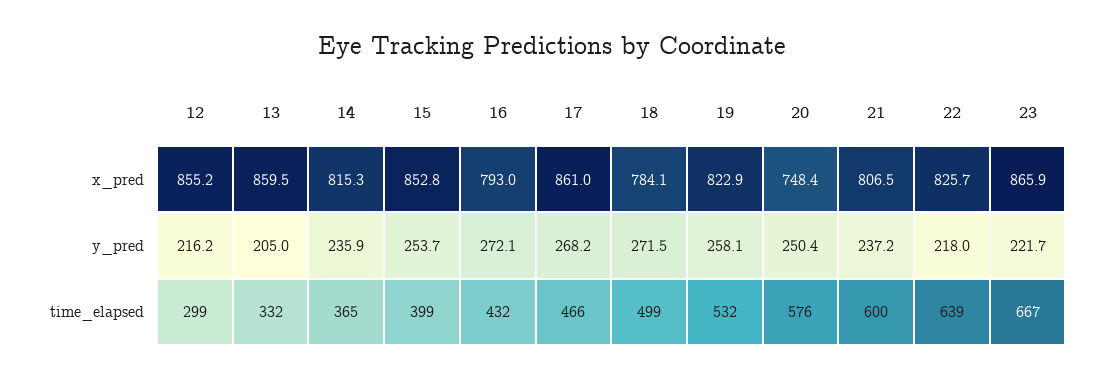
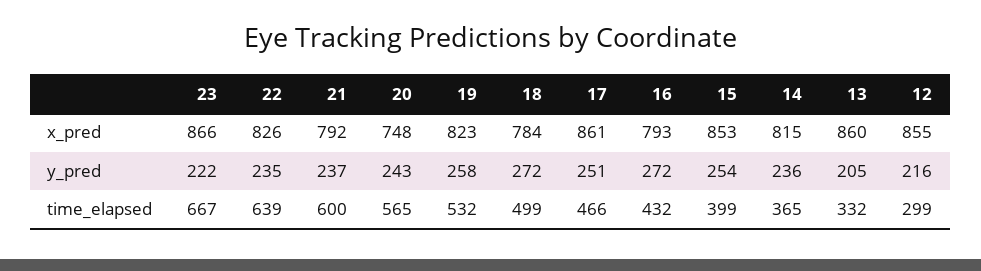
21, x_pred: 806.5 -> 792
17, y_pred: 268.2 -> 251
20, y_pred: 250.4 -> 243
22, y_pred: 218 -> 235
20, time_elapsed: 576 -> 565

